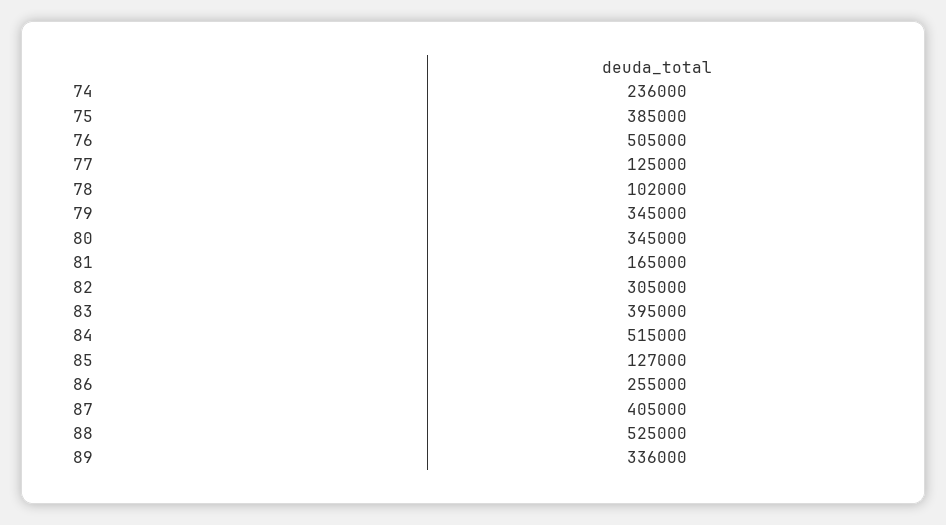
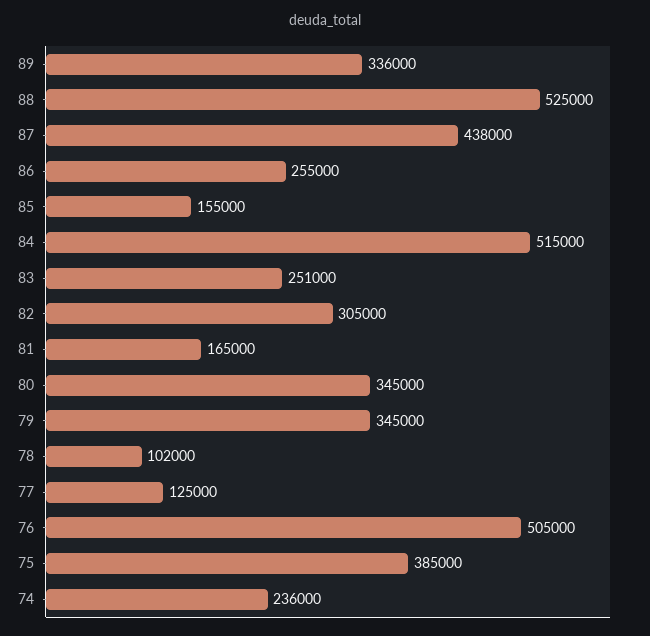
83: 395000 -> 251000
85: 127000 -> 155000
87: 405000 -> 438000

